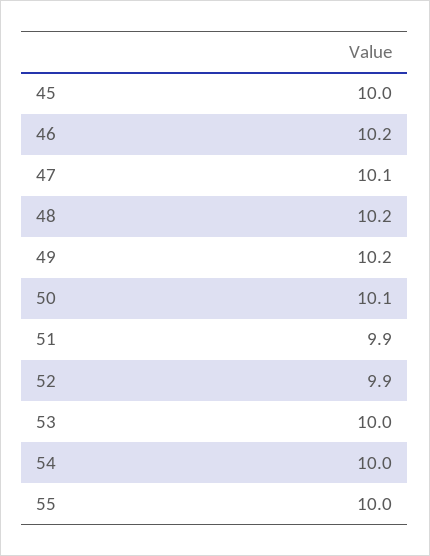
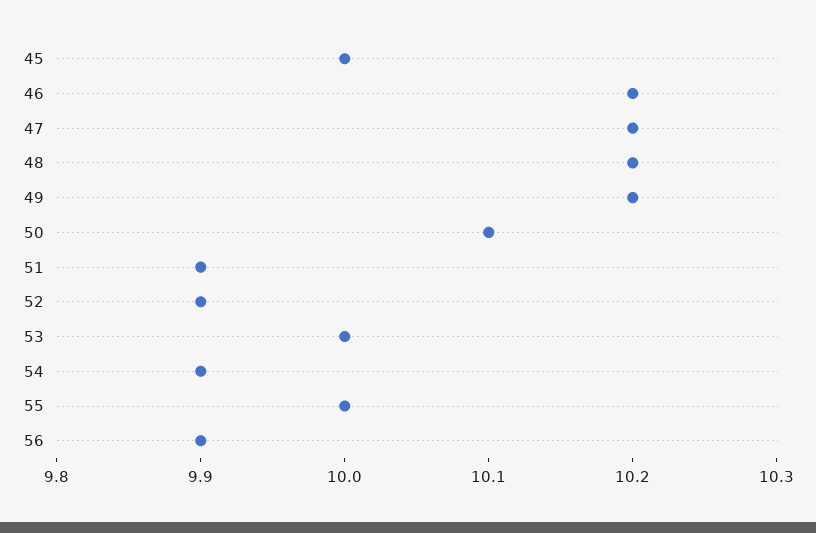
47: 10.1 -> 10.2
54: 10 -> 9.9
56: none -> 9.9

